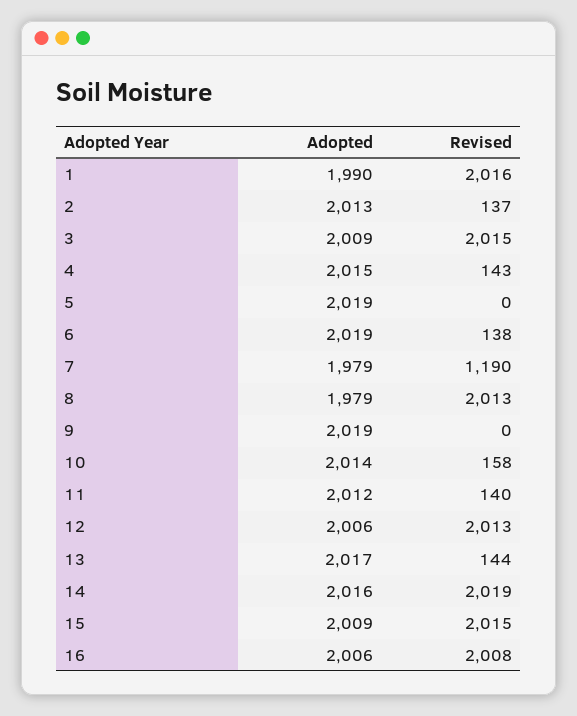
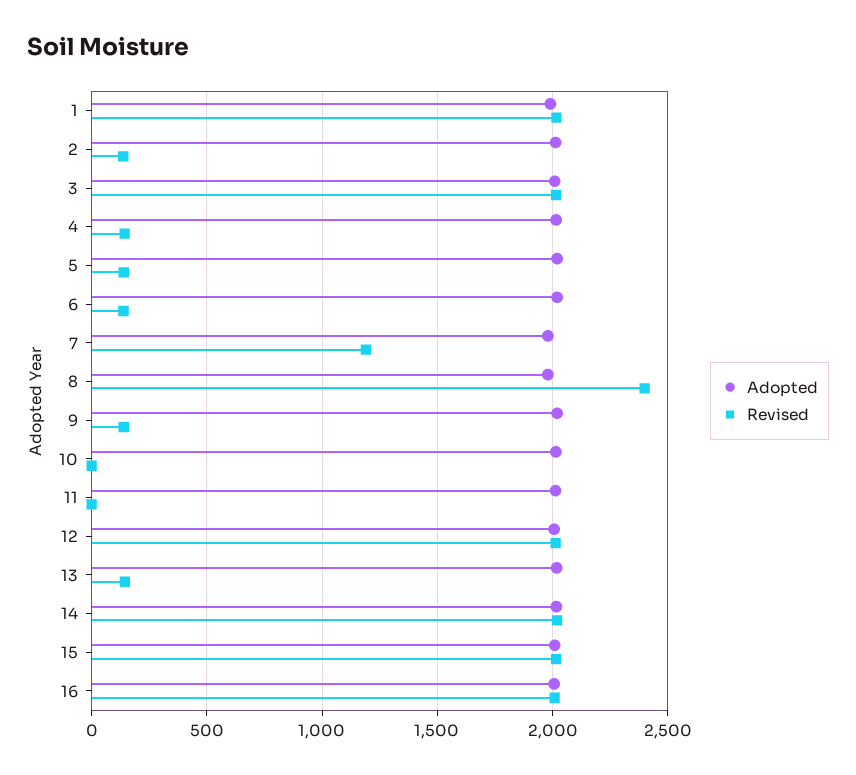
Revised, 5: 0 -> 150
Revised, 8: 2013 -> 2400
Revised, 9: 0 -> 150
Revised, 10: 158 -> 0
Revised, 11: 140 -> 0

